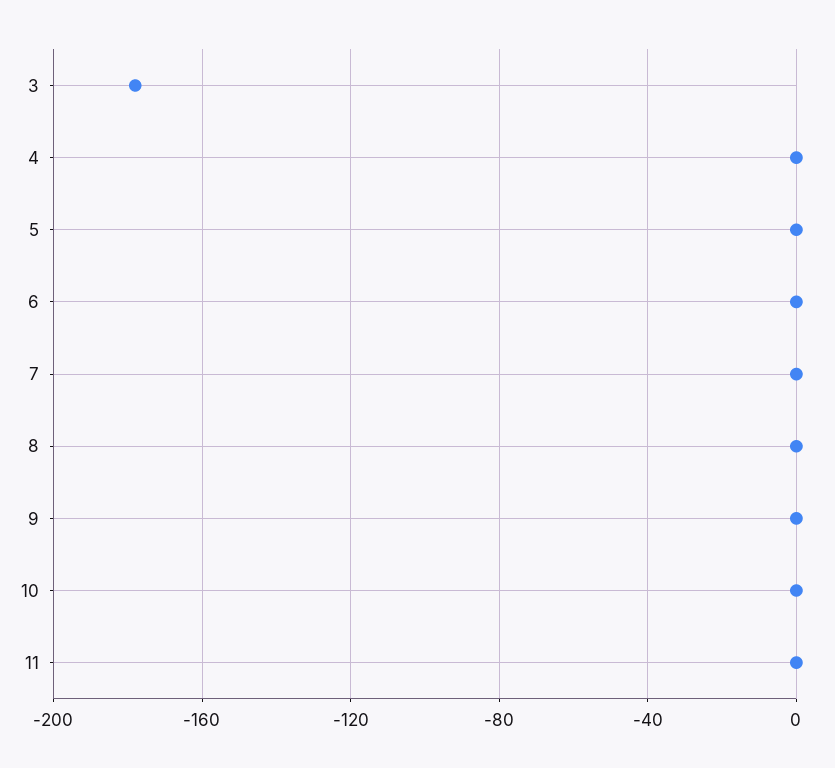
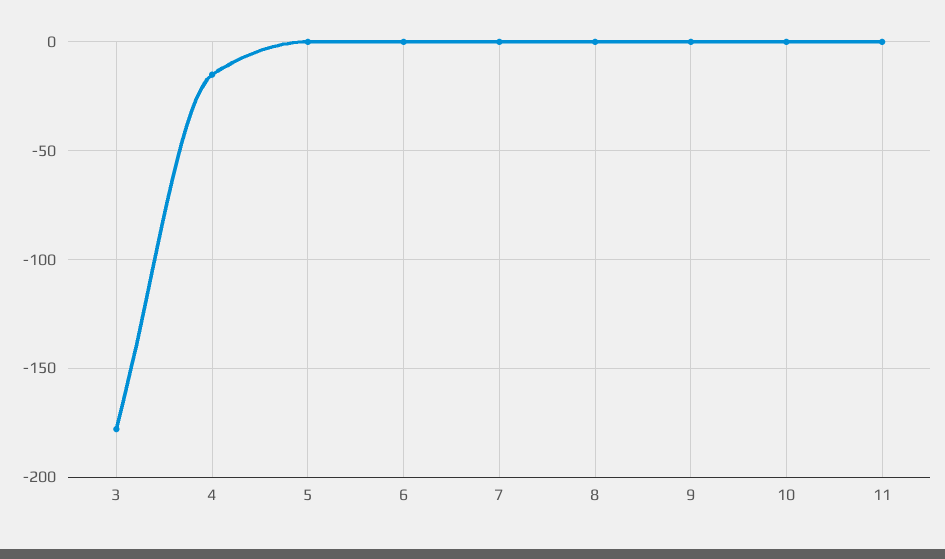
4: 0 -> -15

